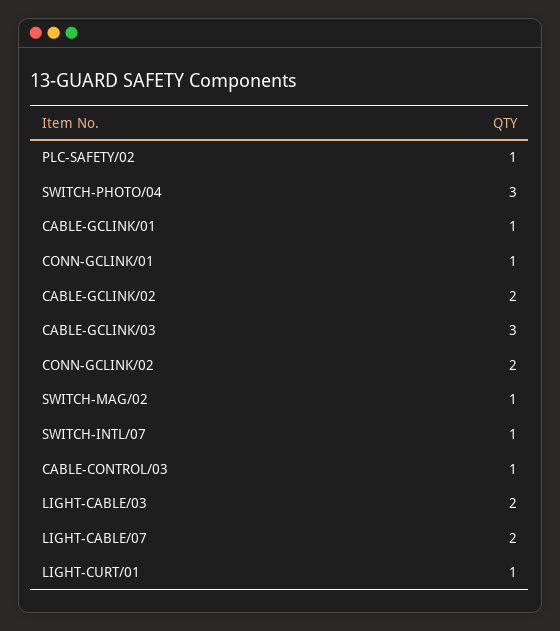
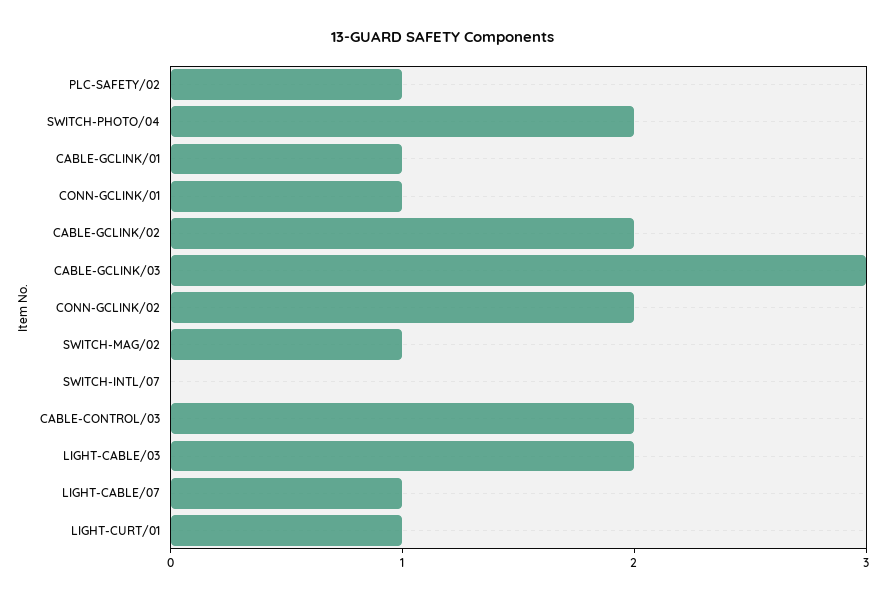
SWITCH-PHOTO/04: 3 -> 2
SWITCH-INTL/07: 1 -> 0
CABLE-CONTROL/03: 1 -> 2
LIGHT-CABLE/07: 2 -> 1

